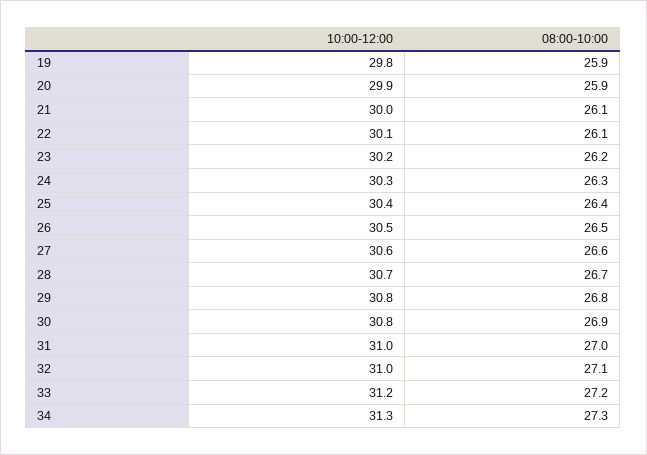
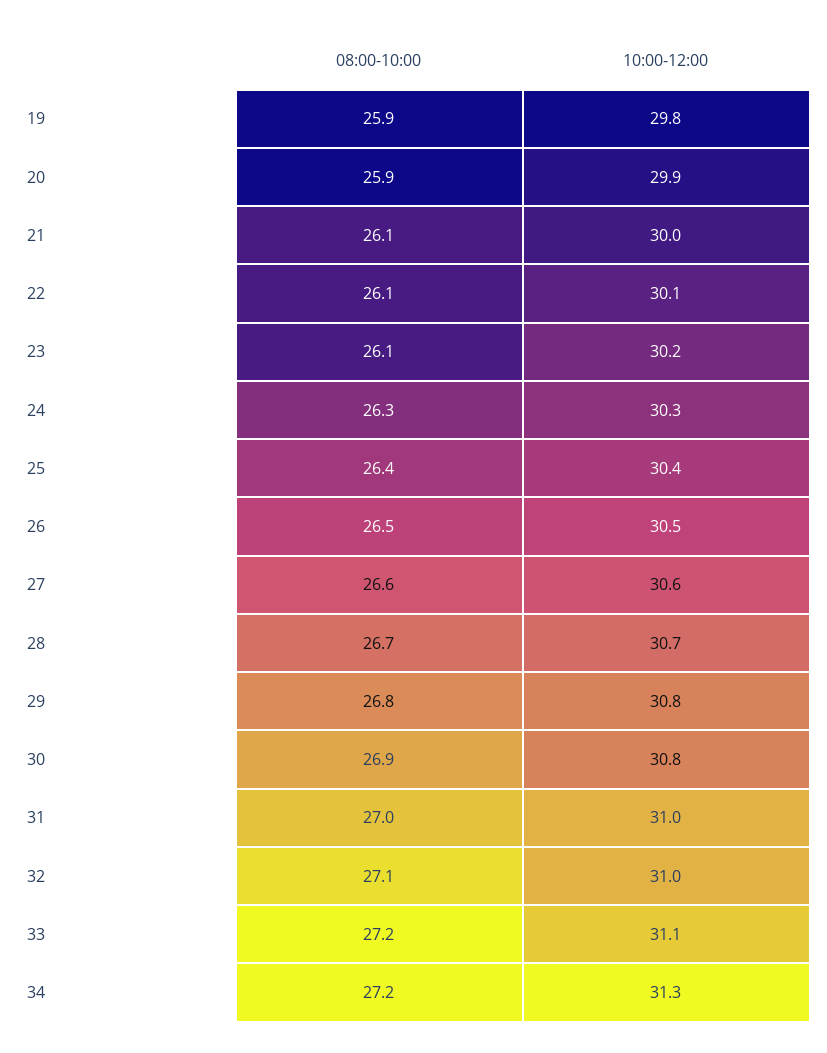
08:00-10:00, 23: 26.2 -> 26.1
10:00-12:00, 33: 31.2 -> 31.1
08:00-10:00, 34: 27.3 -> 27.2

